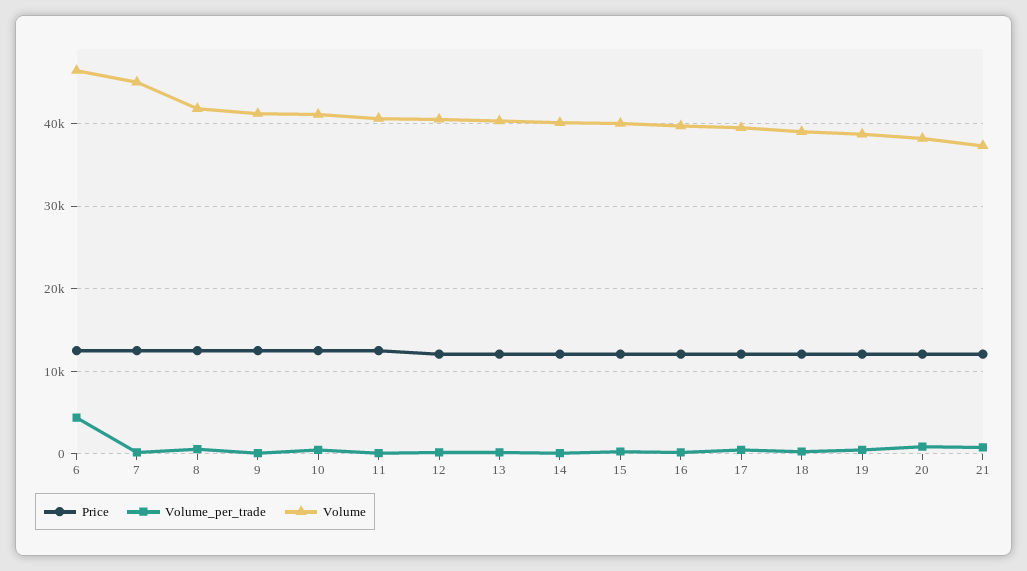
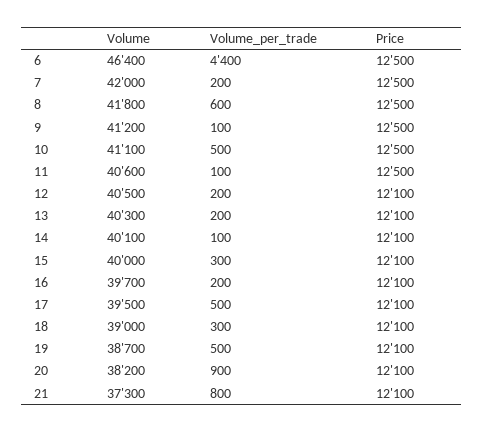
Volume, 7: 45000 -> 42000

